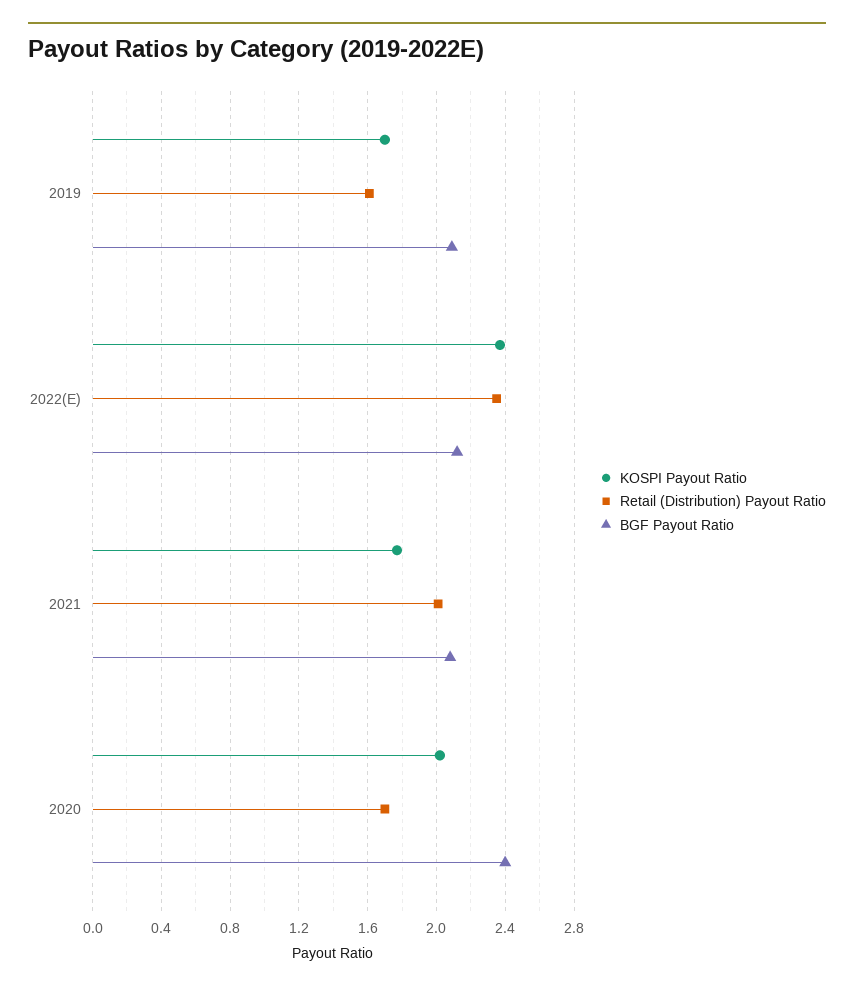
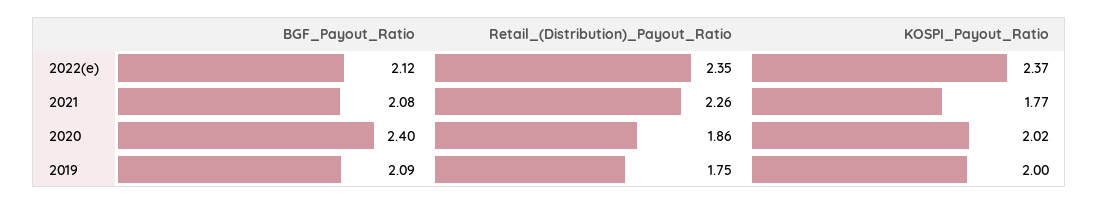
KOSPI Payout Ratio, 2019: 1.7 -> 2
Retail (Distribution) Payout Ratio, 2019: 1.6 -> 1.75
Retail (Distribution) Payout Ratio, 2021: 2 -> 2.26
Retail (Distribution) Payout Ratio, 2020: 1.7 -> 1.86

